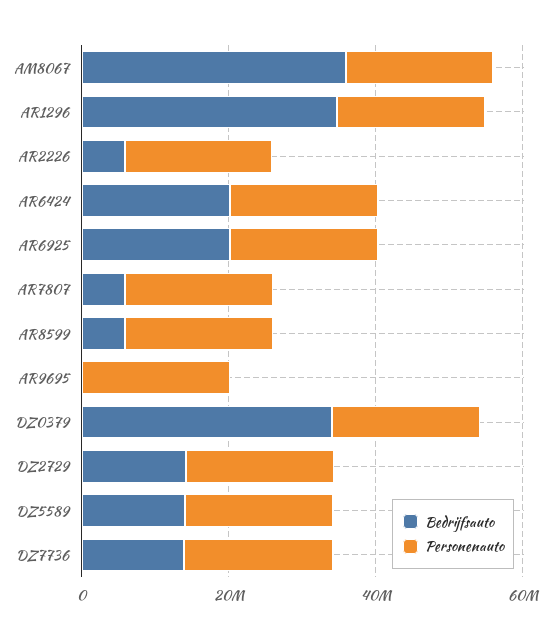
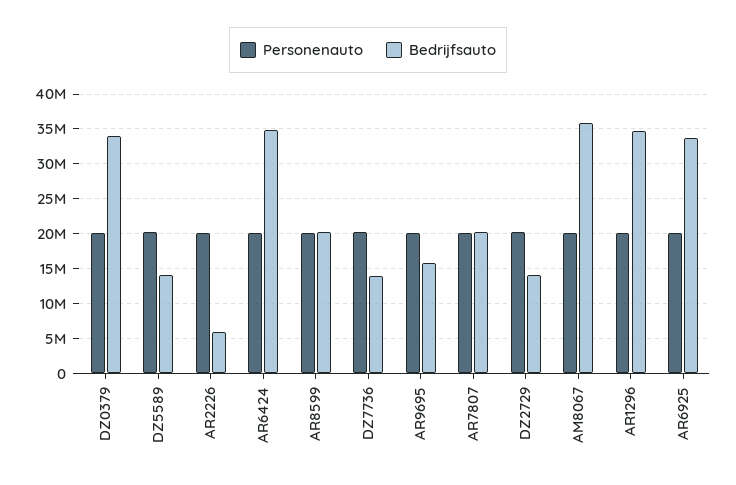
Bedrijfsauto, AR6424: 20000000 -> 35000000
Bedrijfsauto, AR6925: 20000000 -> 34000000
Bedrijfsauto, AR7807: 5000000 -> 20000000
Bedrijfsauto, AR8599: 5000000 -> 20000000
Bedrijfsauto, AR9695: 0 -> 16000000

